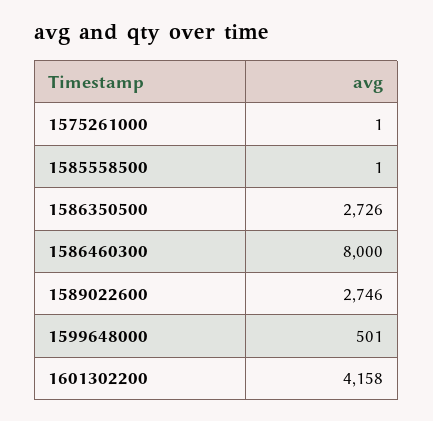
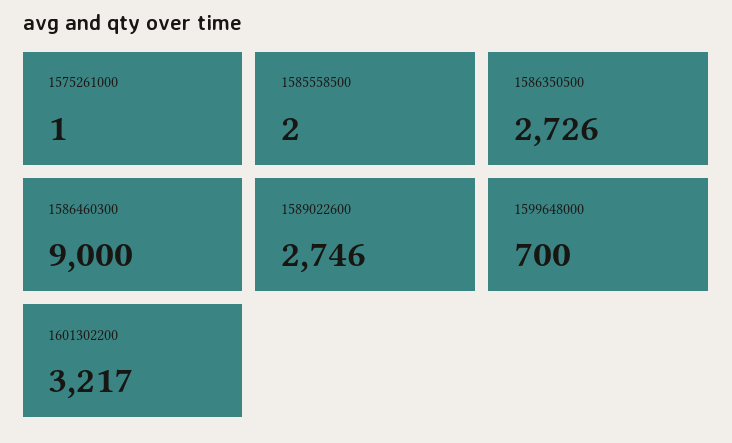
1585558500: 1 -> 2
1586460300: 8000 -> 9000
1599648000: 501 -> 700
1601302200: 4158 -> 3217

